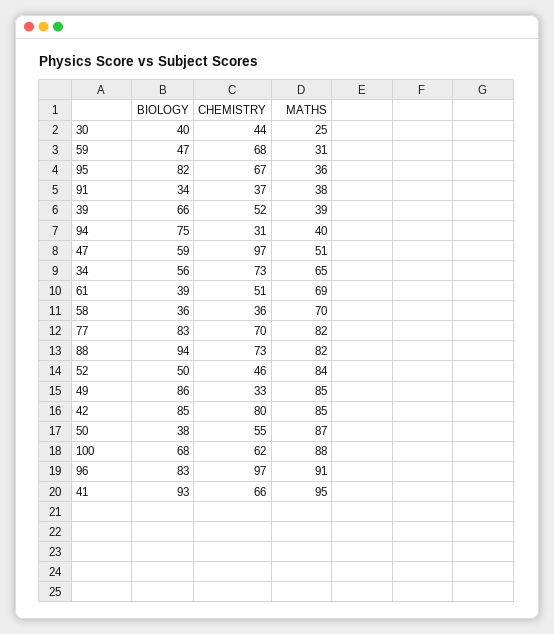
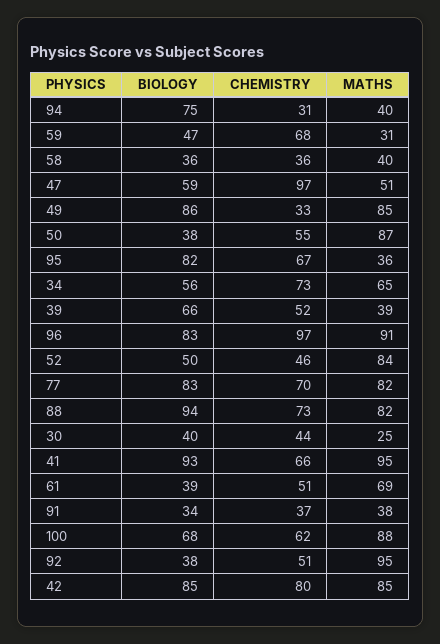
MATHS, 58: 70 -> 40
BIOLOGY, 92: none -> 38
CHEMISTRY, 92: none -> 51
MATHS, 92: none -> 95

